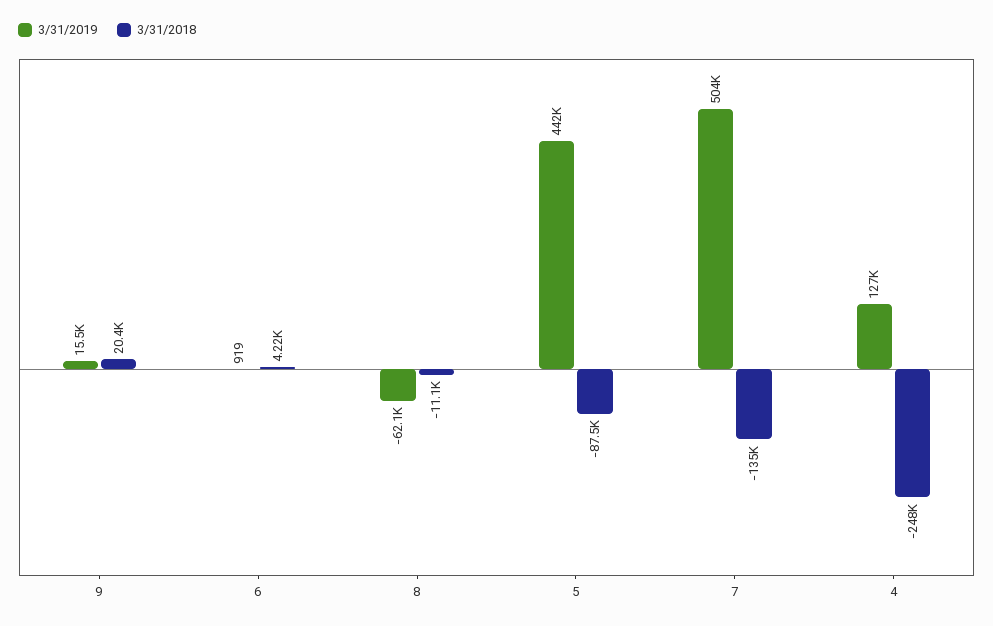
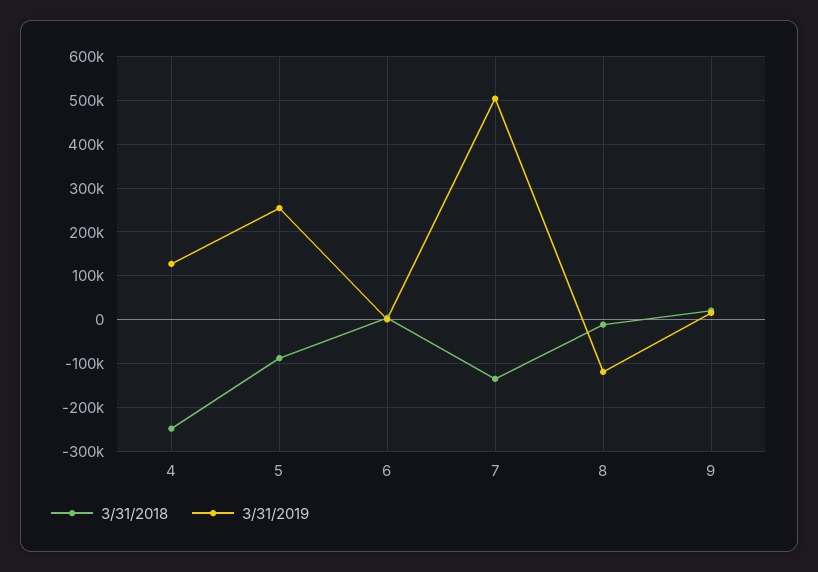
3/31/2019, 8: -62100 -> -120000
3/31/2019, 5: 442000 -> 260000

